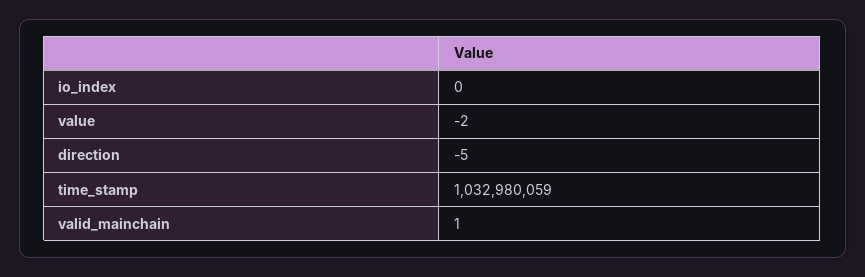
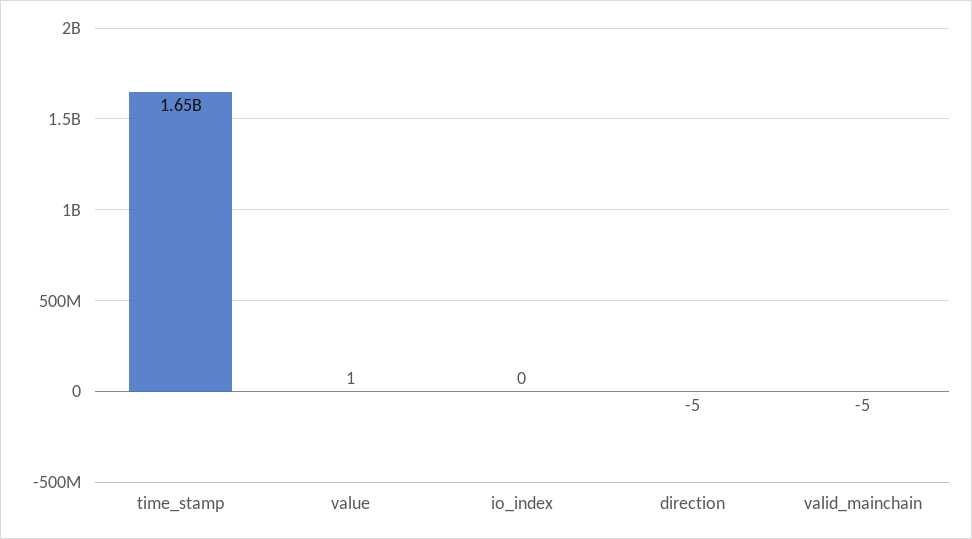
value: -2 -> 1
time_stamp: 1032980059 -> 1650000000
valid_mainchain: 1 -> -5

